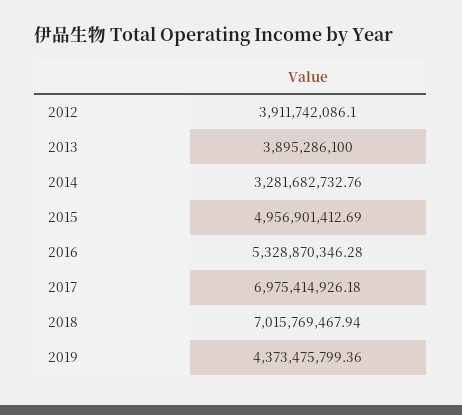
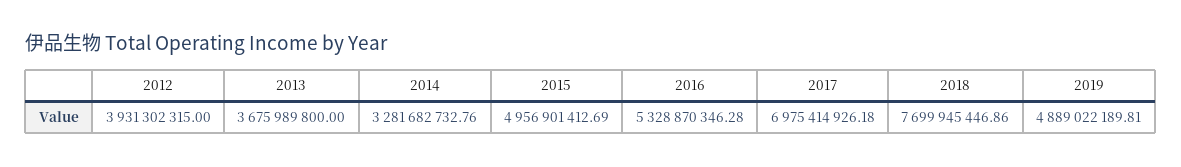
2012: 3911742086.1 -> 3931302315
2013: 3895286100 -> 3675989800
2018: 7015769467.94 -> 7699945446.86
2019: 4373475799.36 -> 4889022189.81

